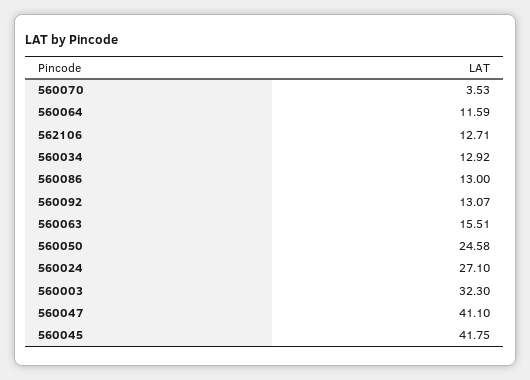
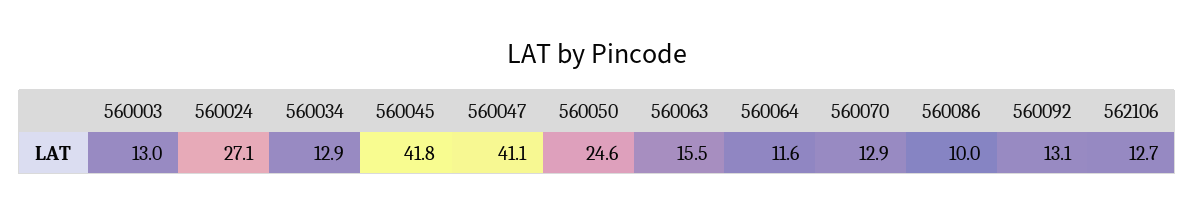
560070: 3.53 -> 12.9
560086: 13 -> 10
560003: 32.3 -> 13

